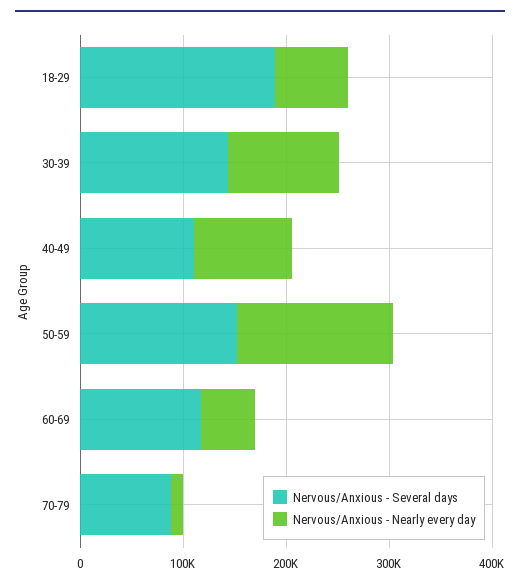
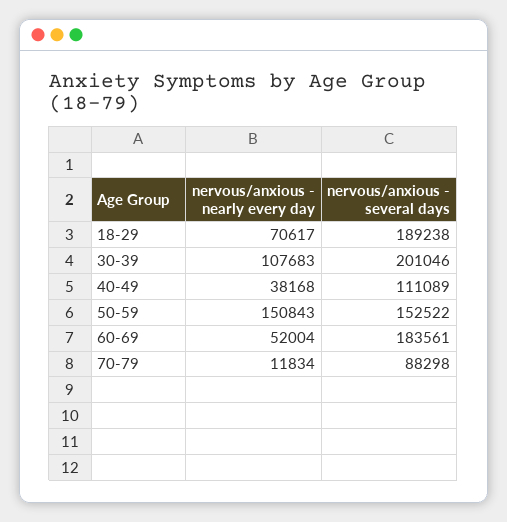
Nervous/Anxious - Several days, 30-39: 140000 -> 201046
Nervous/Anxious - Nearly every day, 40-49: 100000 -> 38168
Nervous/Anxious - Several days, 60-69: 120000 -> 183561

